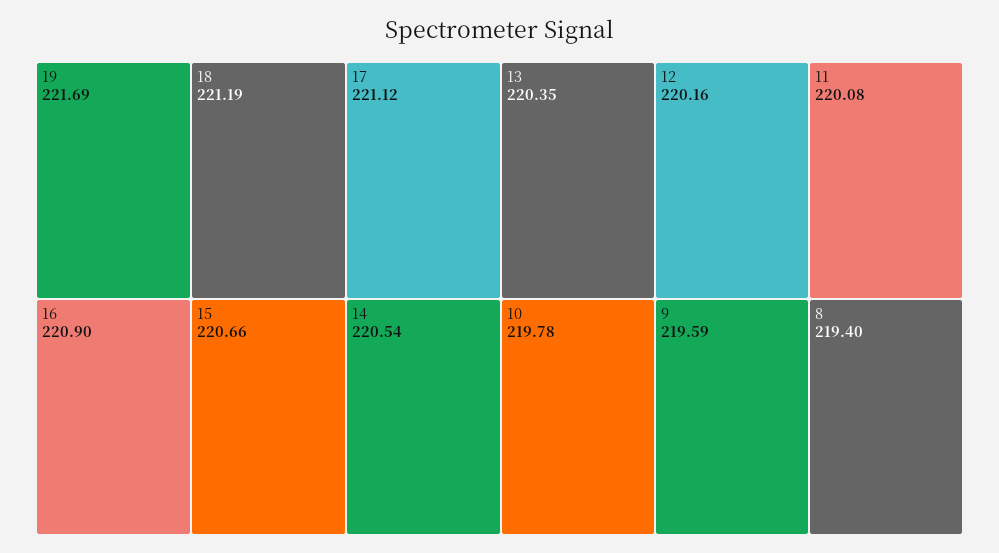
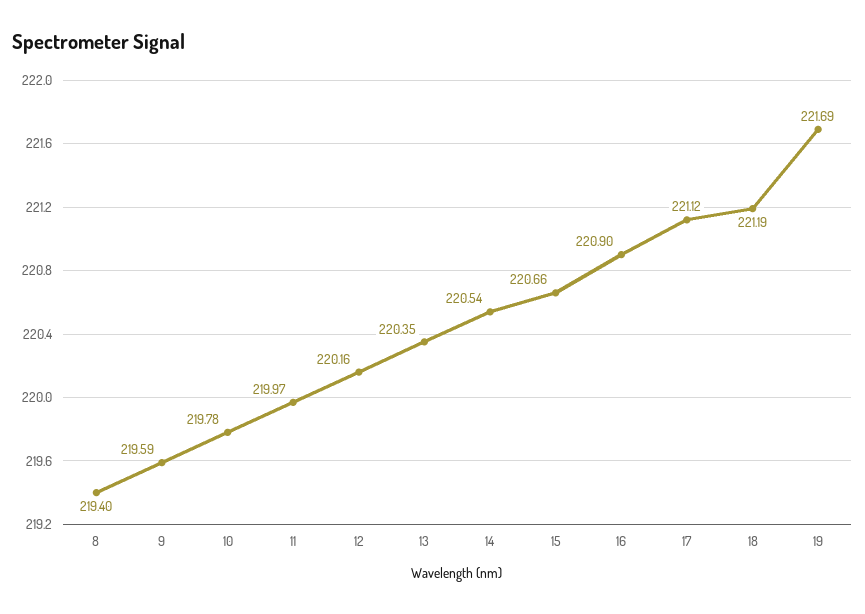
11: 220.08 -> 219.97

